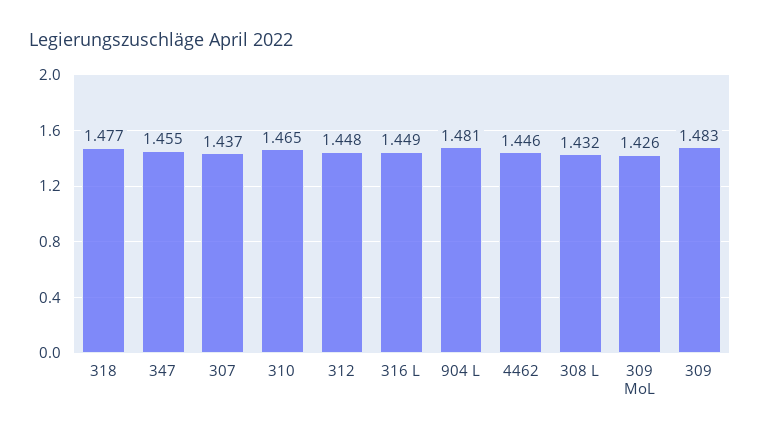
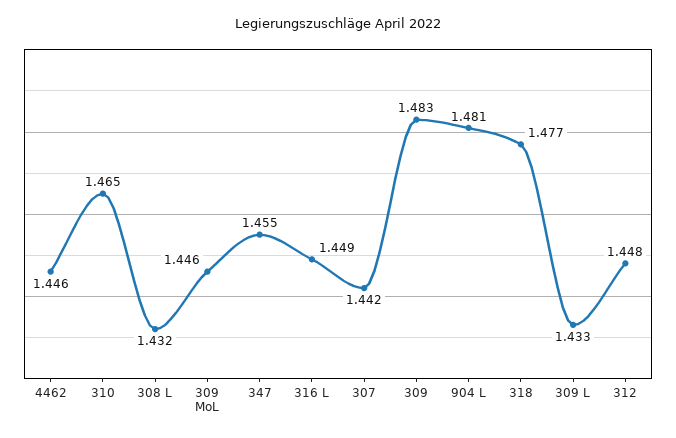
307: 1.437 -> 1.442
309 MoL: 1.426 -> 1.446
309 L: none -> 1.433

